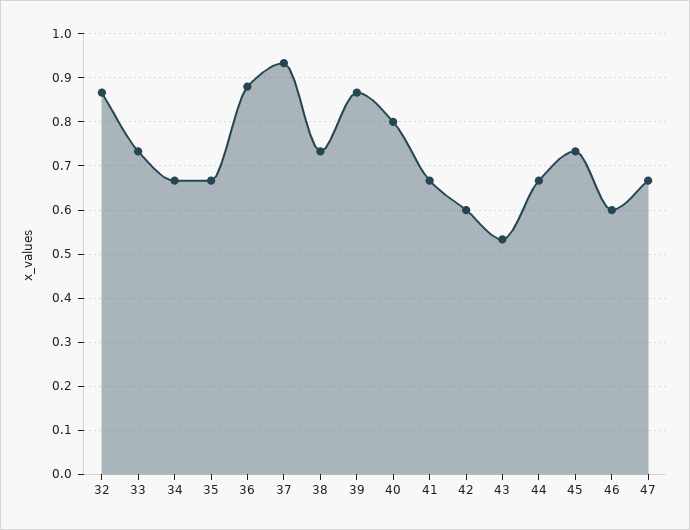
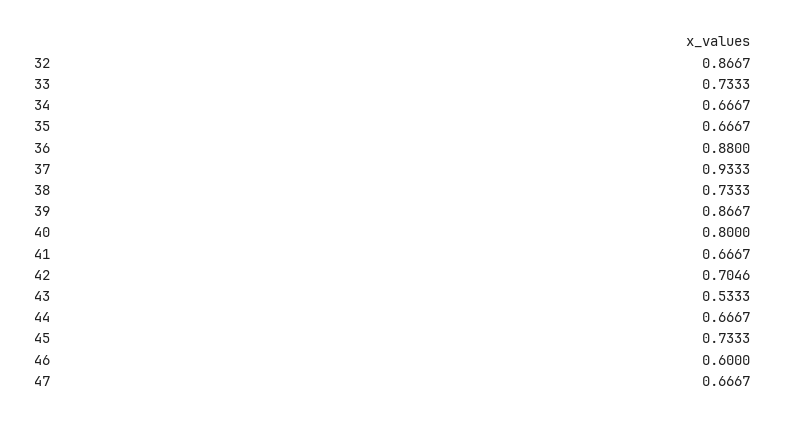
42: 0.6 -> 0.7046

